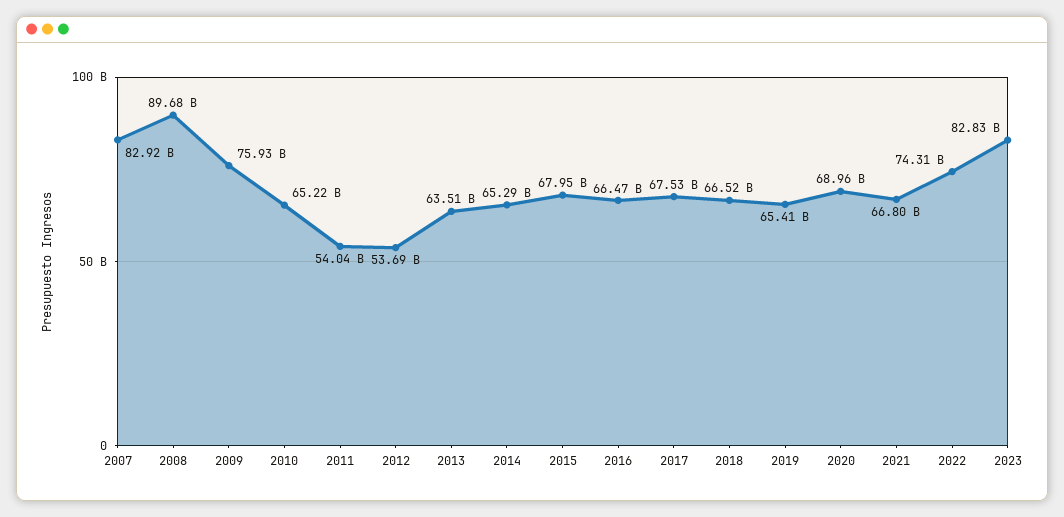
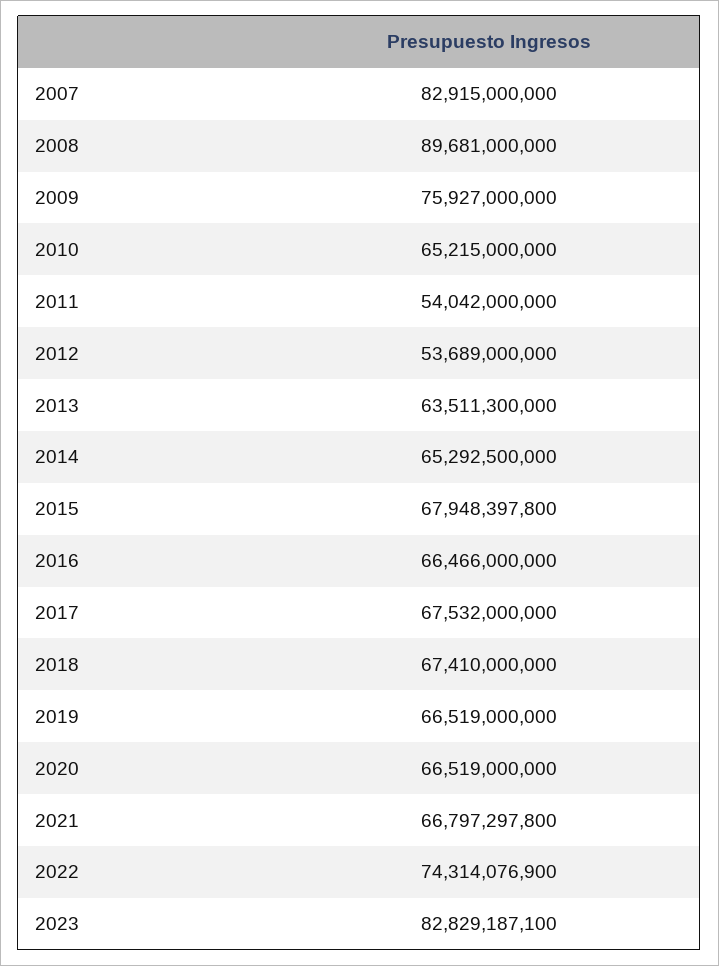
2018: 66520000000 -> 67410000000
2019: 65410000000 -> 66519000000
2020: 68960000000 -> 66519000000

